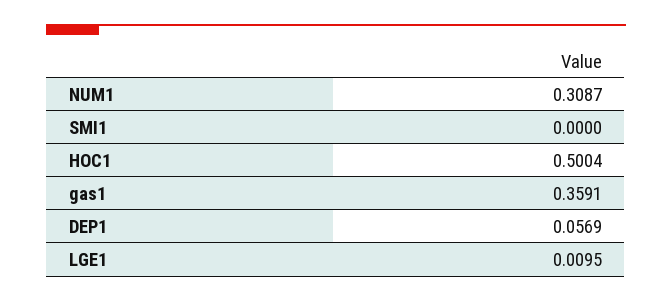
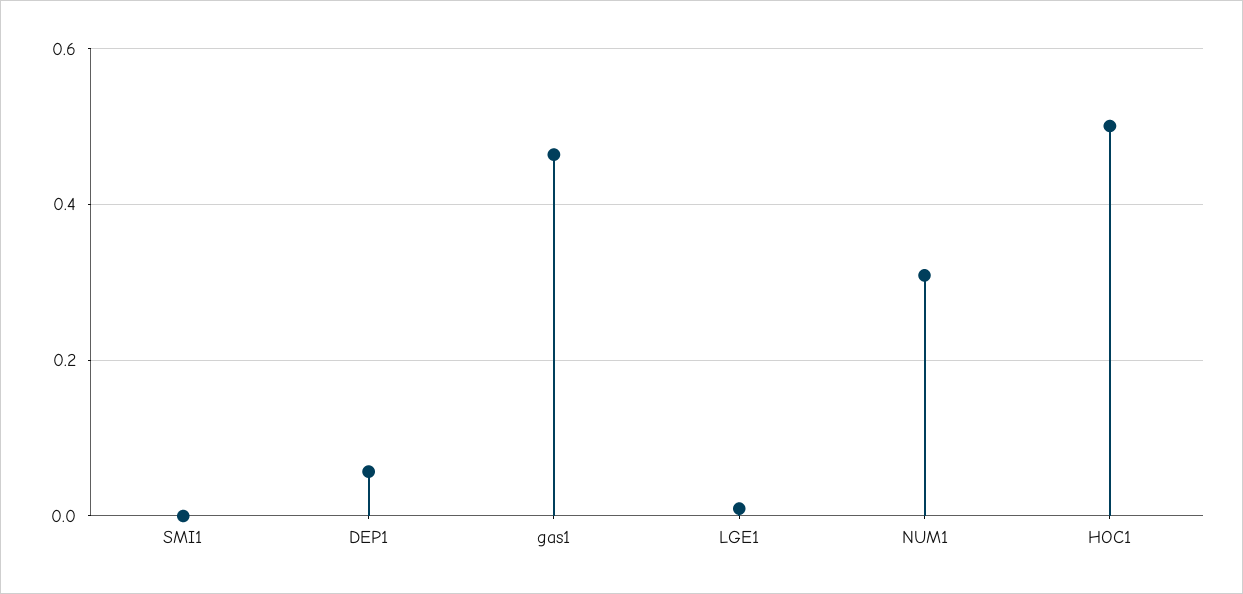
gas1: 0.3591 -> 0.46

